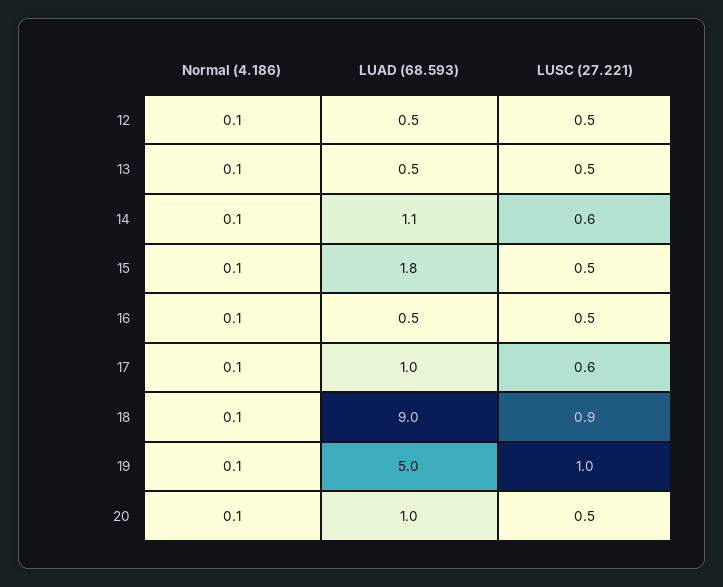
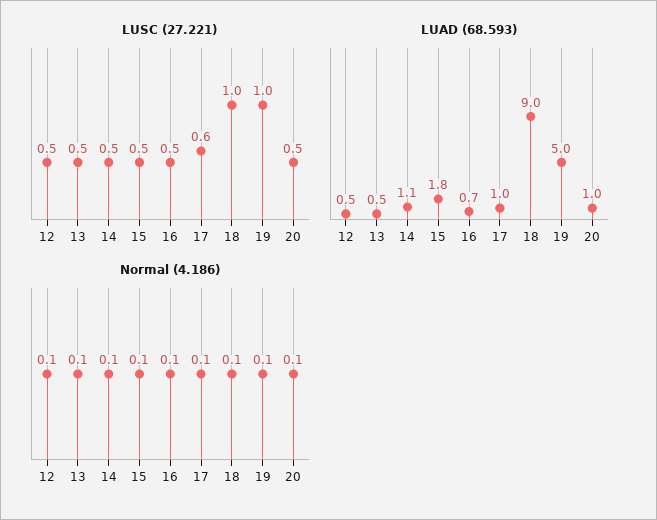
LUSC (27.221), 14: 0.6 -> 0.5
LUAD (68.593), 16: 0.5 -> 0.7
LUSC (27.221), 18: 0.9 -> 1

